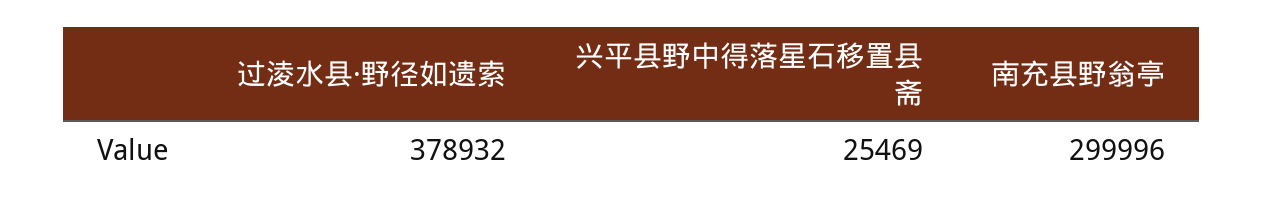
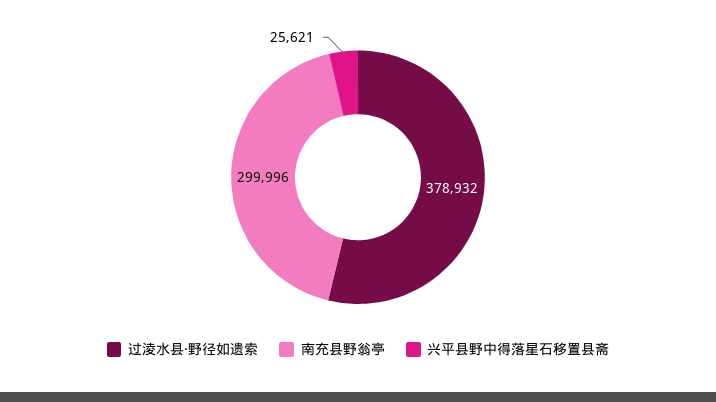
兴平县野中得落星石移置县斋: 25469 -> 25621

